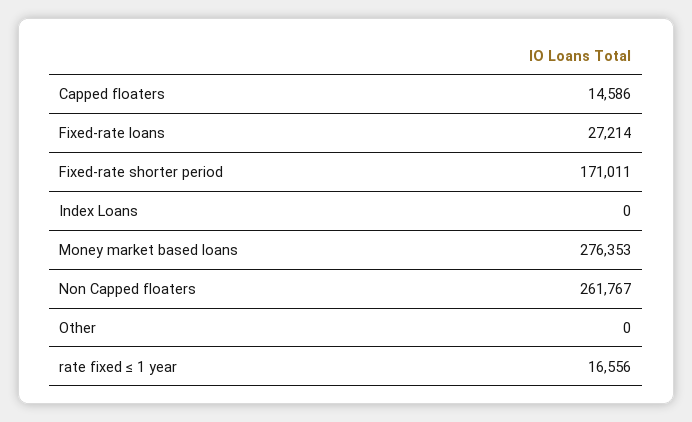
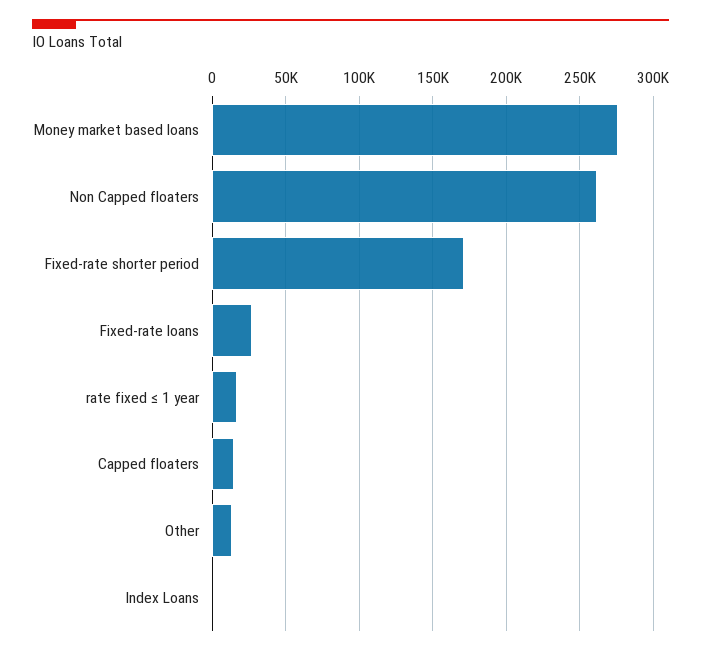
Other: 0 -> 15000

